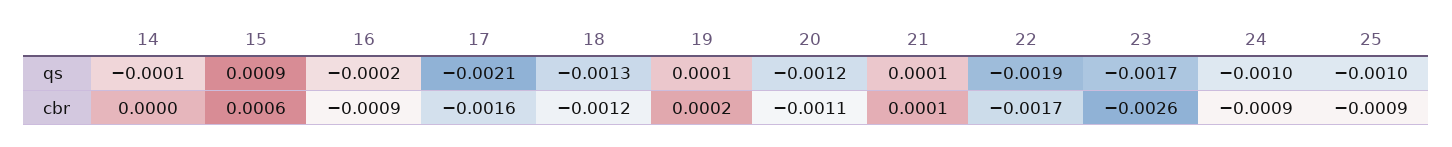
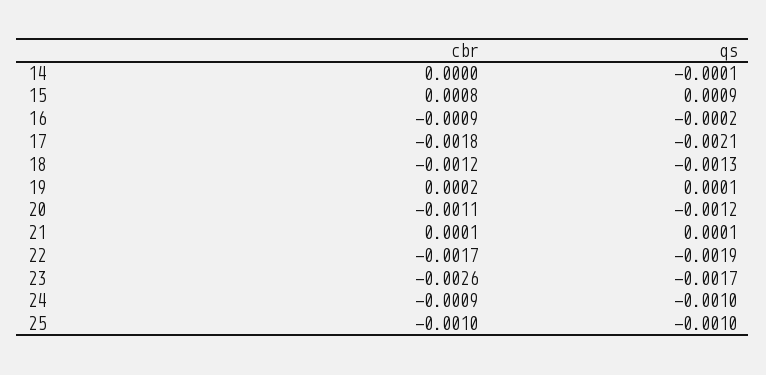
15, cbr: 0.0006 -> 0.0008
17, cbr: -0.0016 -> -0.0018
25, cbr: -0.0009 -> -0.001

